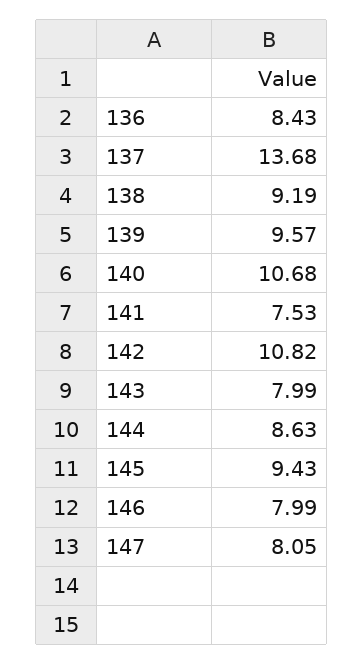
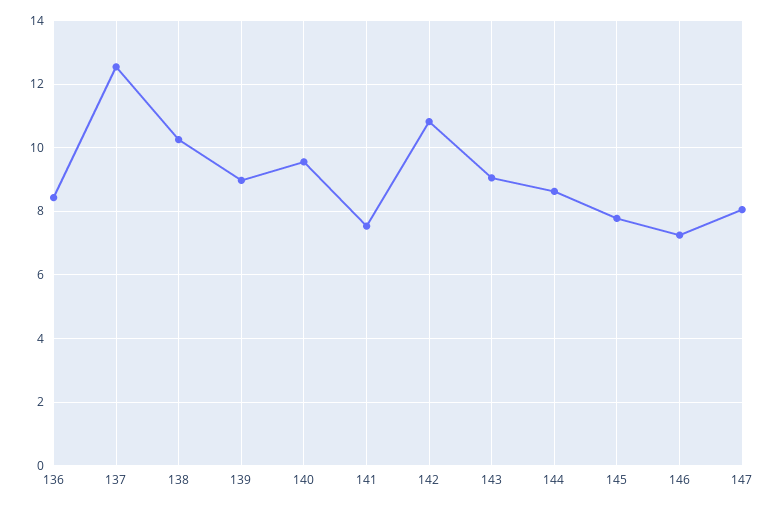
137: 13.68 -> 12.6
138: 9.19 -> 10.2
139: 9.57 -> 9
140: 10.68 -> 9.6
143: 7.99 -> 9
145: 9.43 -> 7.8
146: 7.99 -> 7.2

